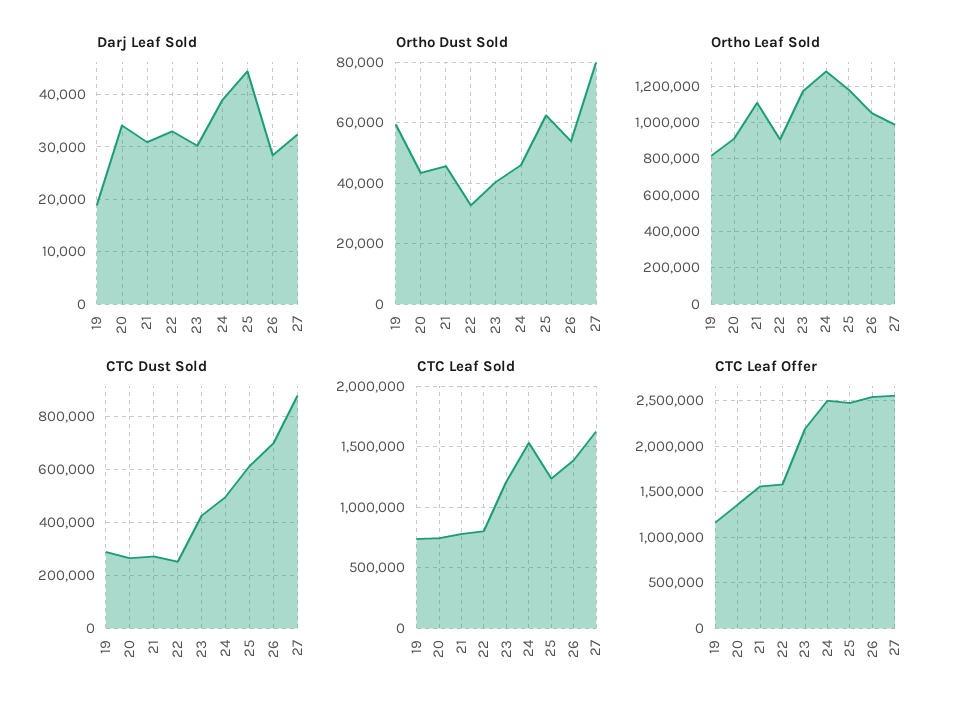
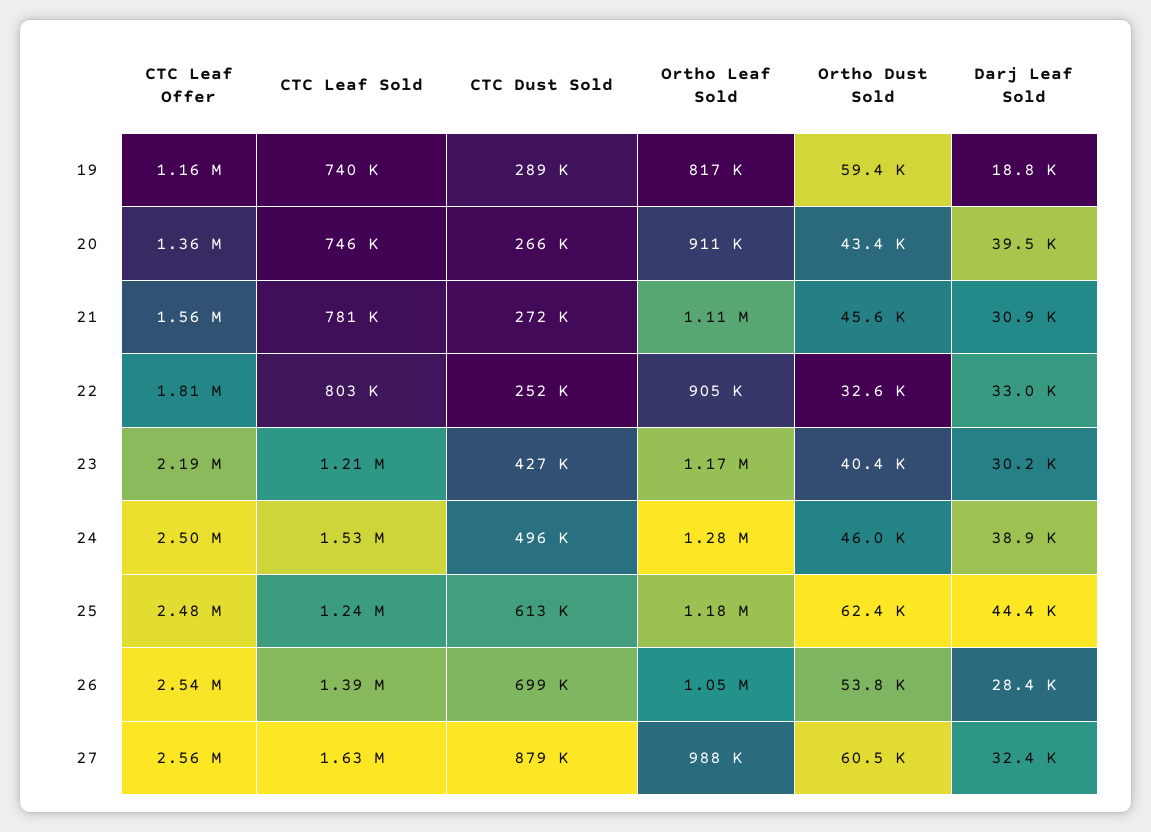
Darj Leaf Sold, 20: 34000 -> 39500
Ortho Dust Sold, 27: 80000 -> 60500
CTC Leaf Offer, 22: 1600000 -> 1810000

